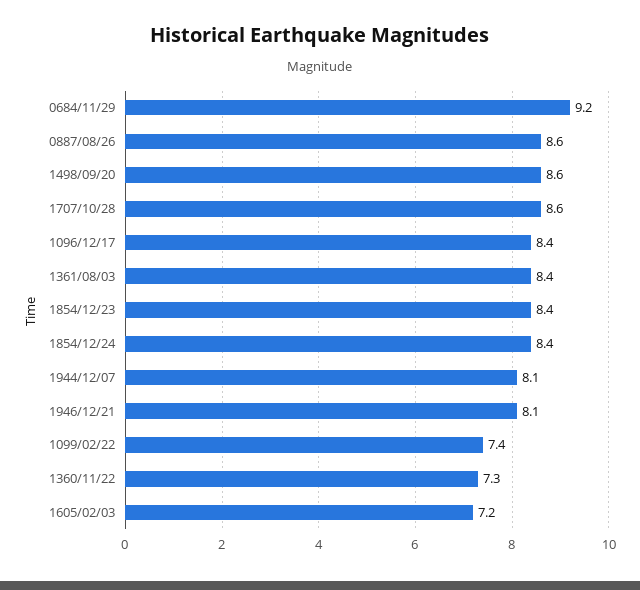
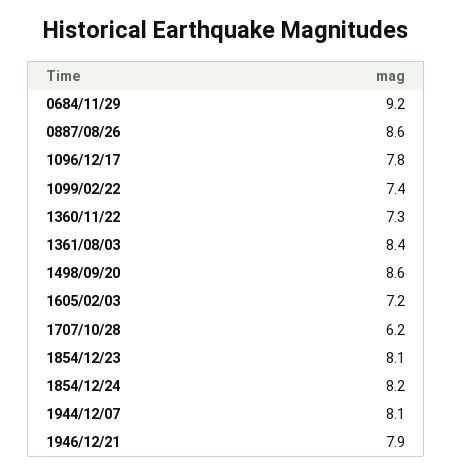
1707/10/28: 8.6 -> 6.2
1096/12/17: 8.4 -> 7.8
1854/12/23: 8.4 -> 8.1
1854/12/24: 8.4 -> 8.2
1946/12/21: 8.1 -> 7.9

